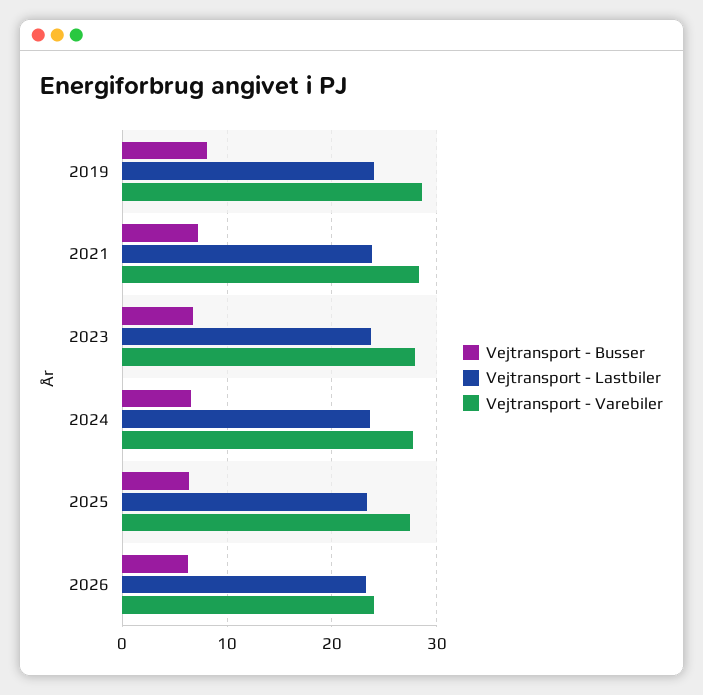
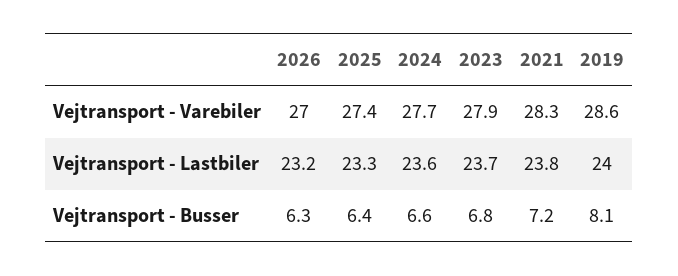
Vejtransport - Varebiler, 2026: 24 -> 27

